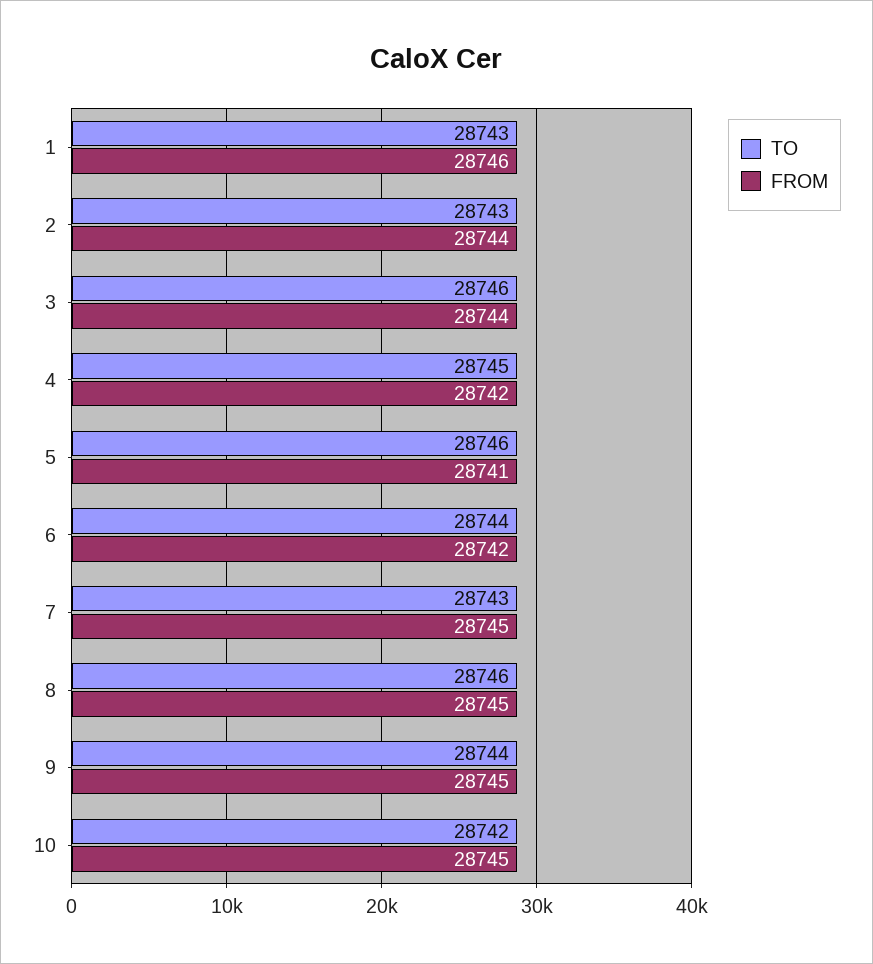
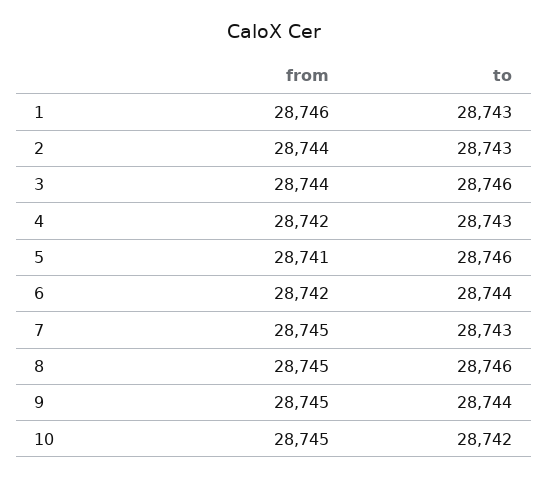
TO, 4: 28745 -> 28743

